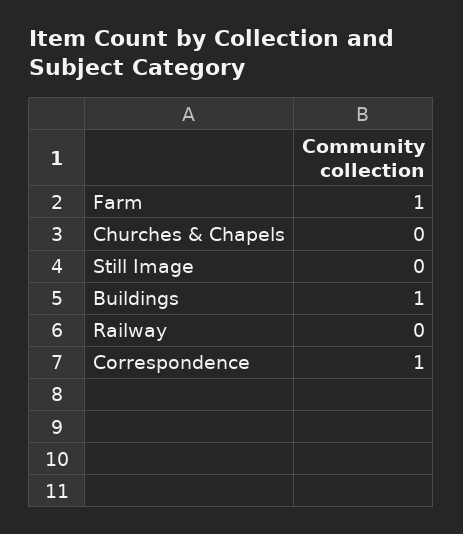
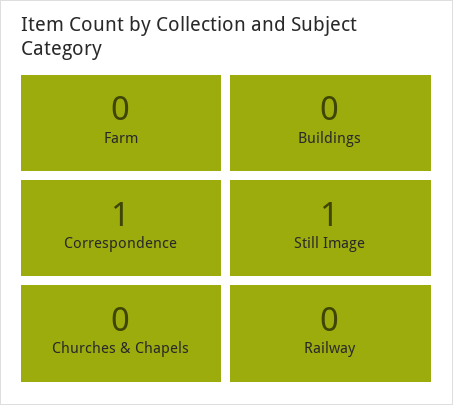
Farm: 1 -> 0
Still Image: 0 -> 1
Buildings: 1 -> 0

